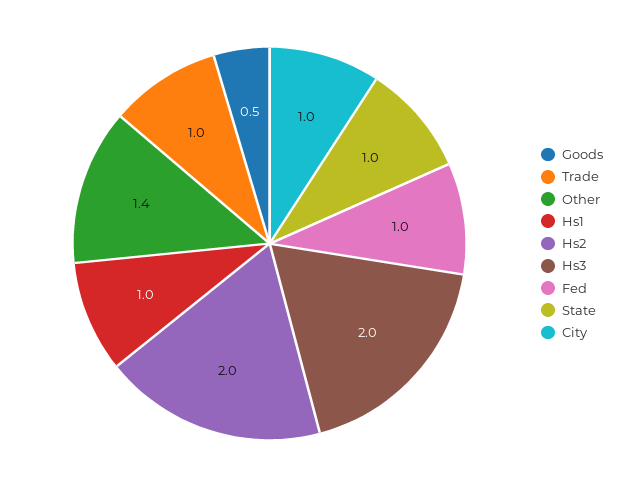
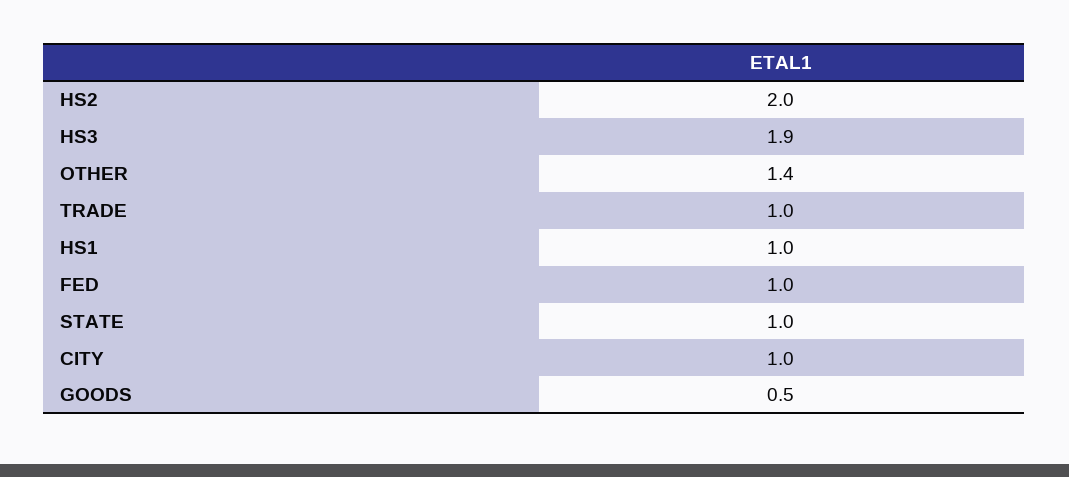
Hs3: 2 -> 1.9

